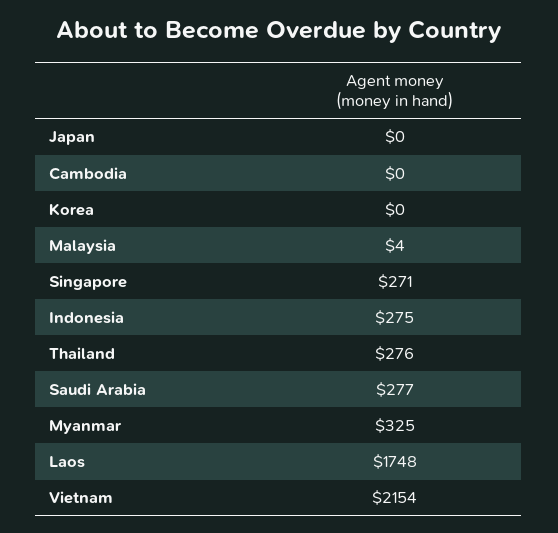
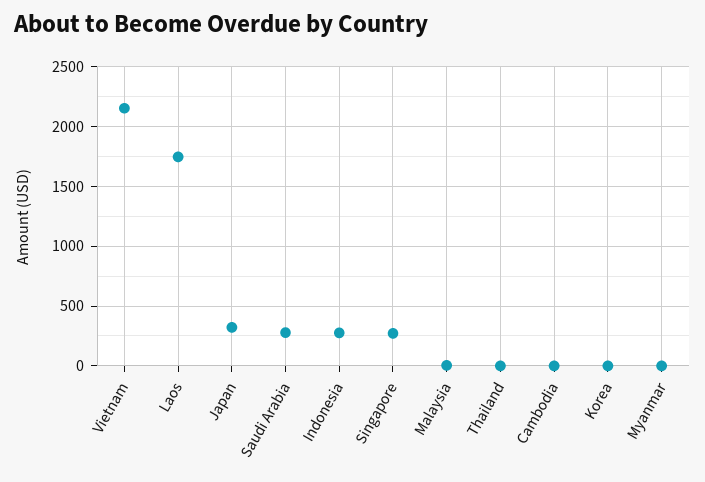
Japan: 0 -> 300
Thailand: 276 -> 0
Myanmar: 325 -> 0

